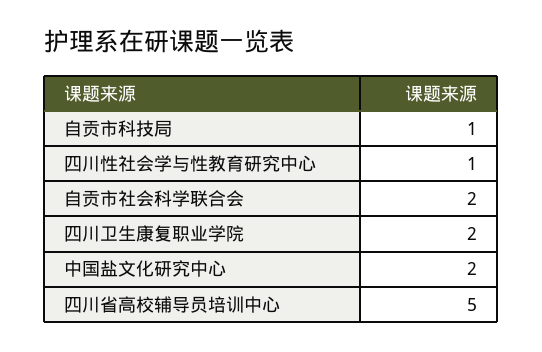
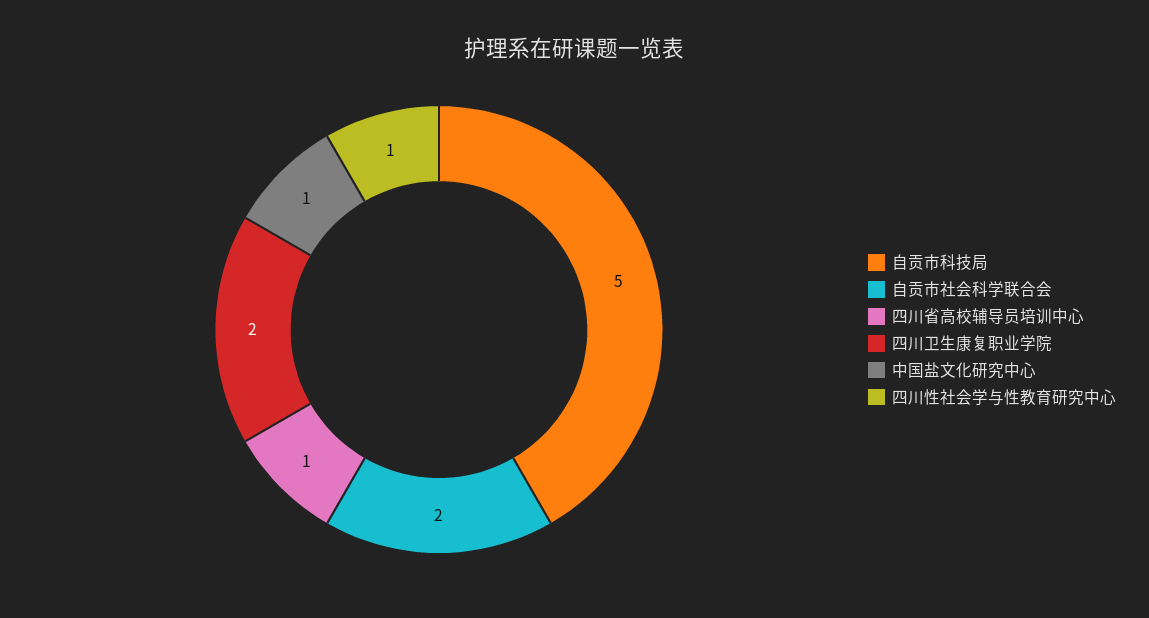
自贡市科技局: 1 -> 5
中国盐文化研究中心: 2 -> 1
四川省高校辅导员培训中心: 5 -> 1

